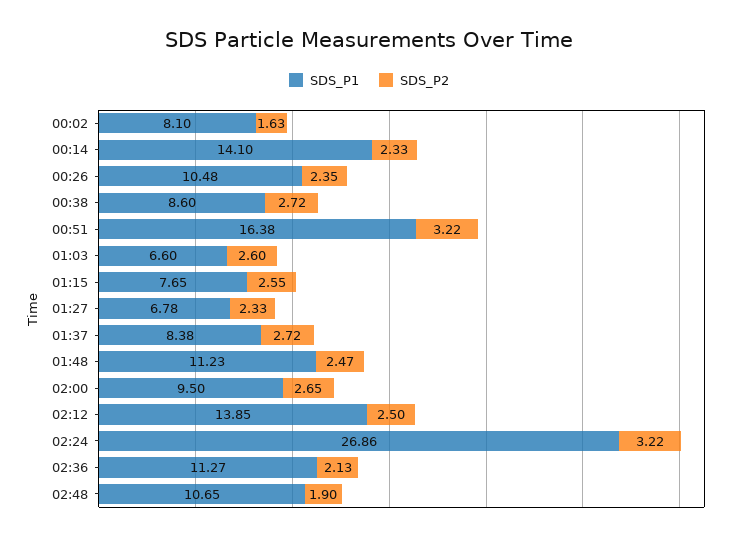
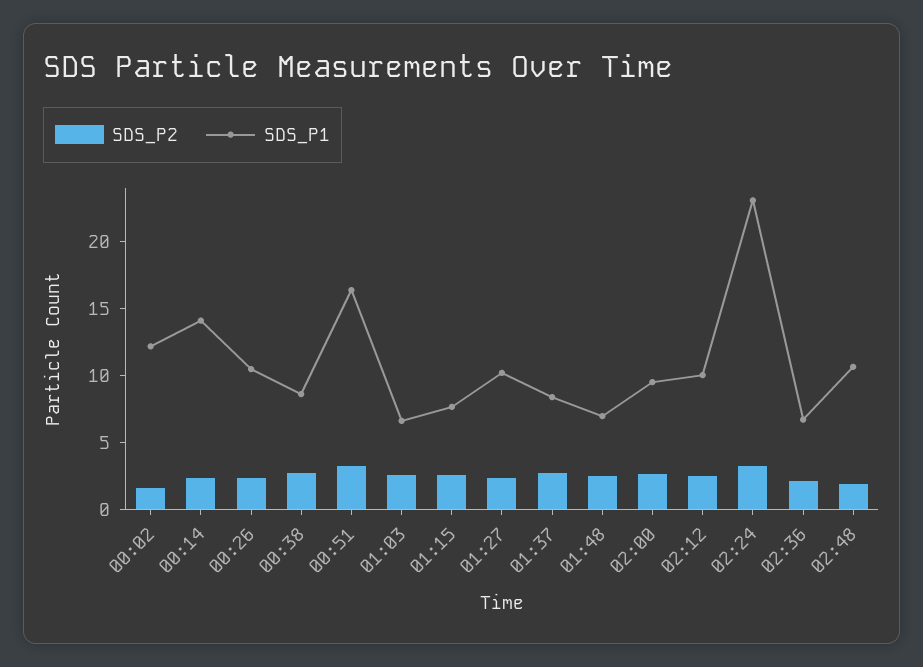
SDS_P1, 00:02: 8.1 -> 12
SDS_P1, 01:27: 6.78 -> 10
SDS_P1, 01:48: 11.23 -> 7
SDS_P1, 02:12: 13.85 -> 10
SDS_P1, 02:24: 26.86 -> 23
SDS_P1, 02:36: 11.27 -> 7

